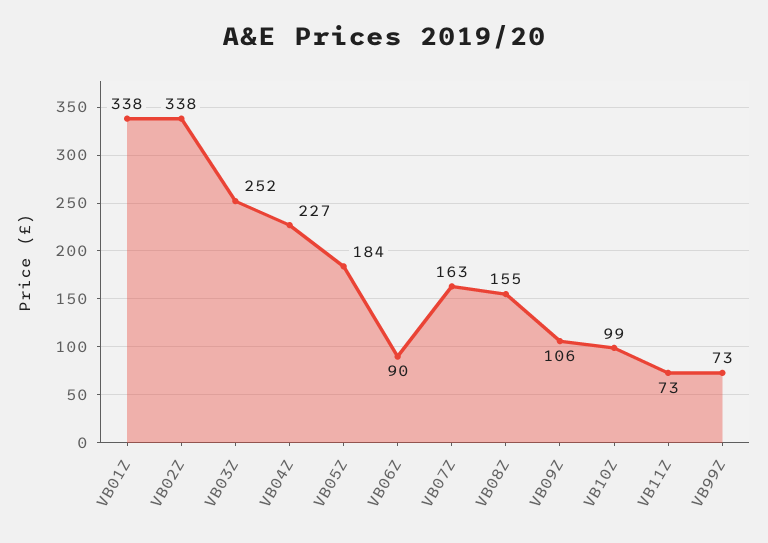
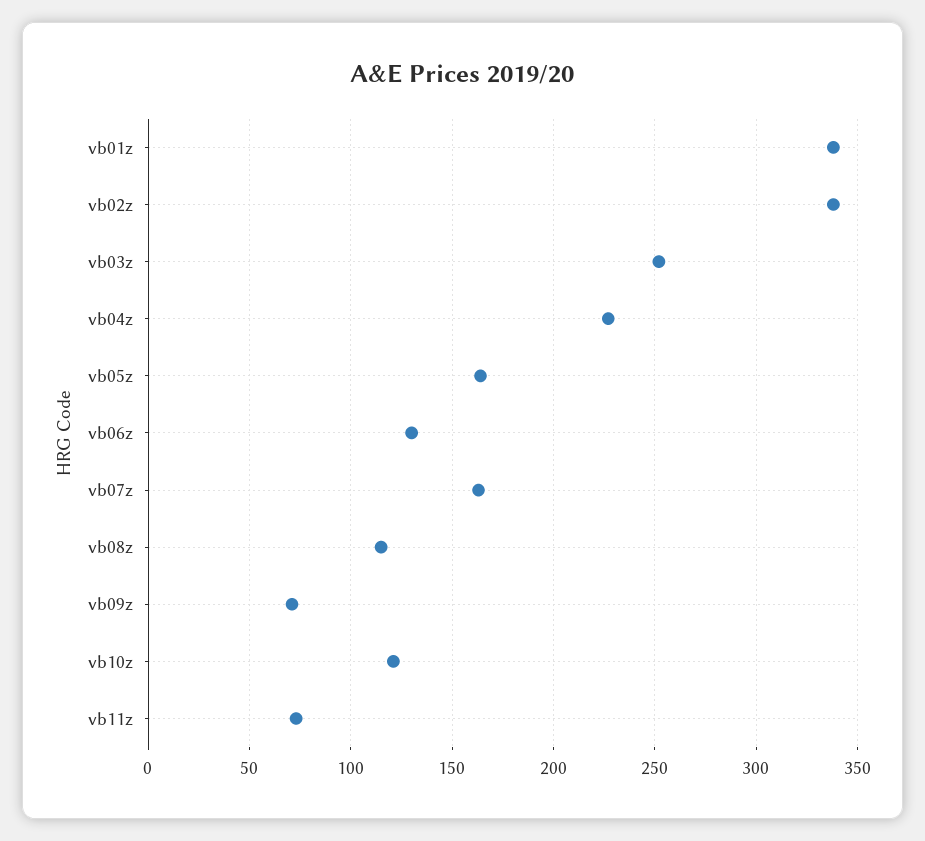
VB05Z: 184 -> 165
VB06Z: 90 -> 130
VB08Z: 155 -> 115
VB09Z: 106 -> 70
VB10Z: 99 -> 120
VB99Z: 73 -> none

